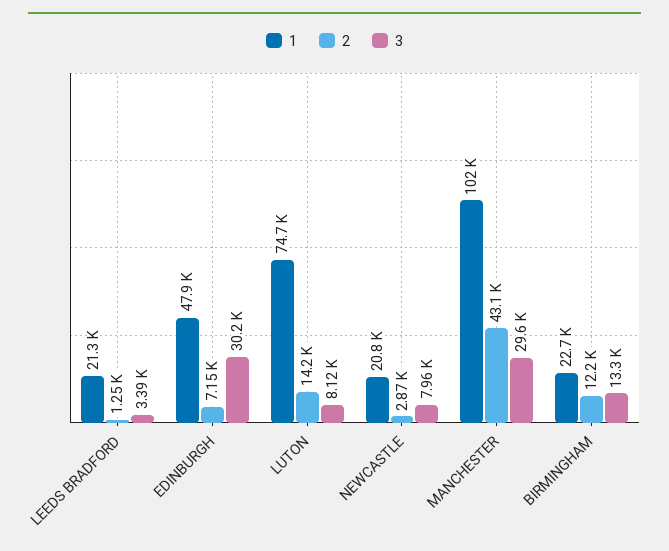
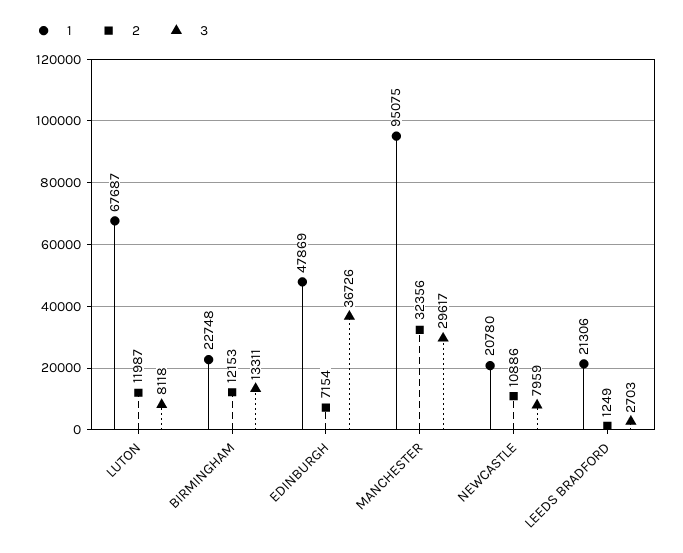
3, LEEDS BRADFORD: 3390 -> 2703
3, EDINBURGH: 30200 -> 36726
1, LUTON: 74700 -> 67687
2, LUTON: 14200 -> 11987
2, NEWCASTLE: 2870 -> 10886
1, MANCHESTER: 102000 -> 95075
2, MANCHESTER: 43100 -> 32356

